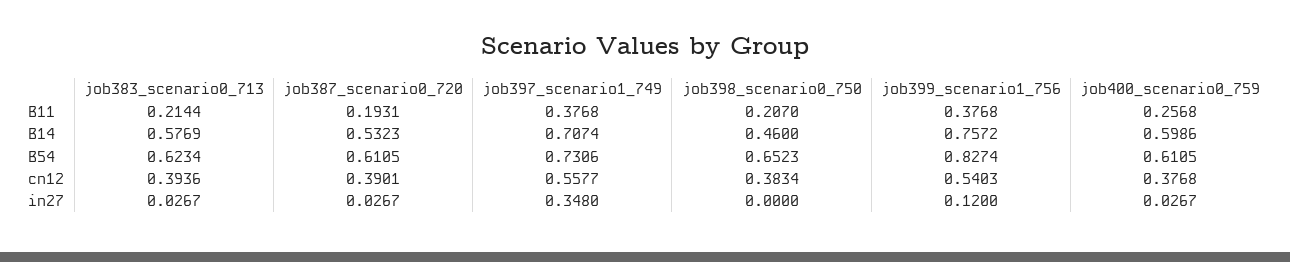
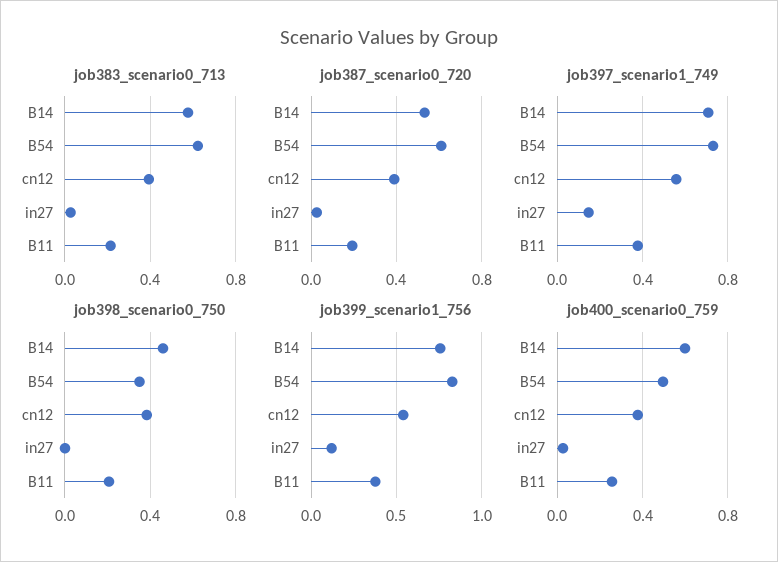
job398_scenario0_750, B54: 0.6523 -> 0.35
job400_scenario0_759, B54: 0.6105 -> 0.5
job397_scenario1_749, in27: 0.348 -> 0.15

